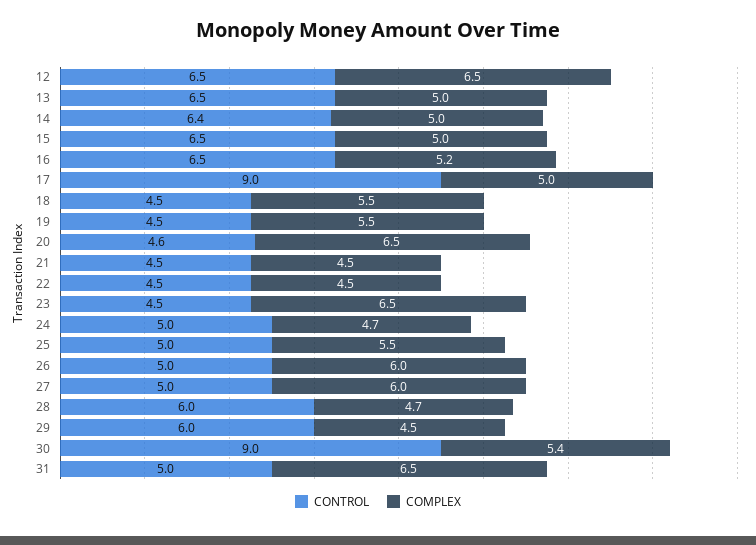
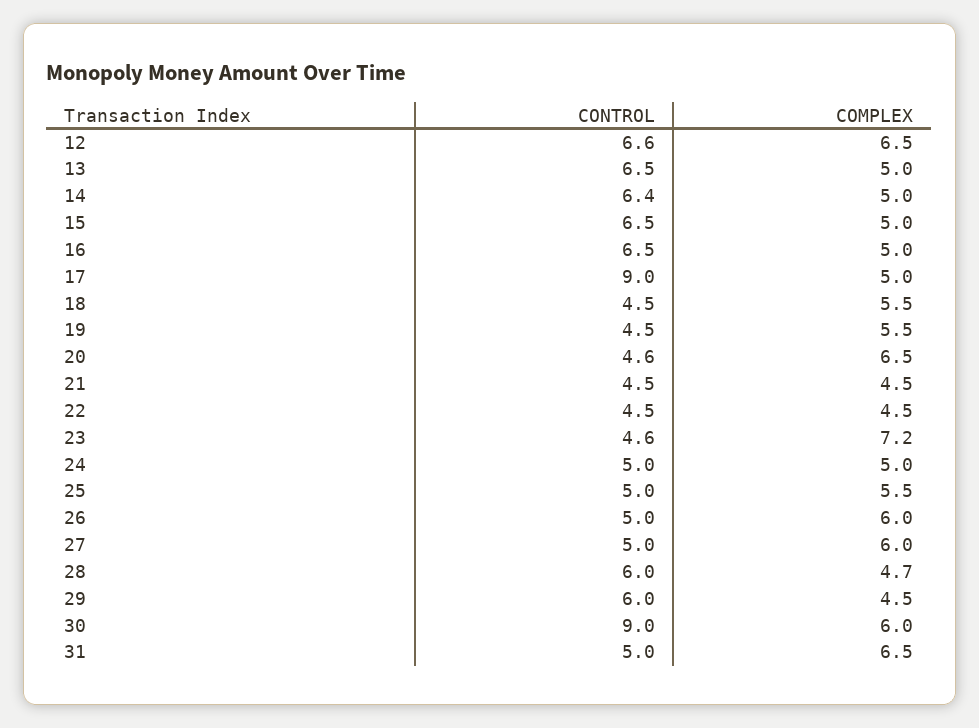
CONTROL, 12: 6.5 -> 6.6
COMPLEX, 16: 5.2 -> 5
CONTROL, 23: 4.5 -> 4.6
COMPLEX, 23: 6.5 -> 7.2
COMPLEX, 24: 4.7 -> 5
COMPLEX, 30: 5.4 -> 6

